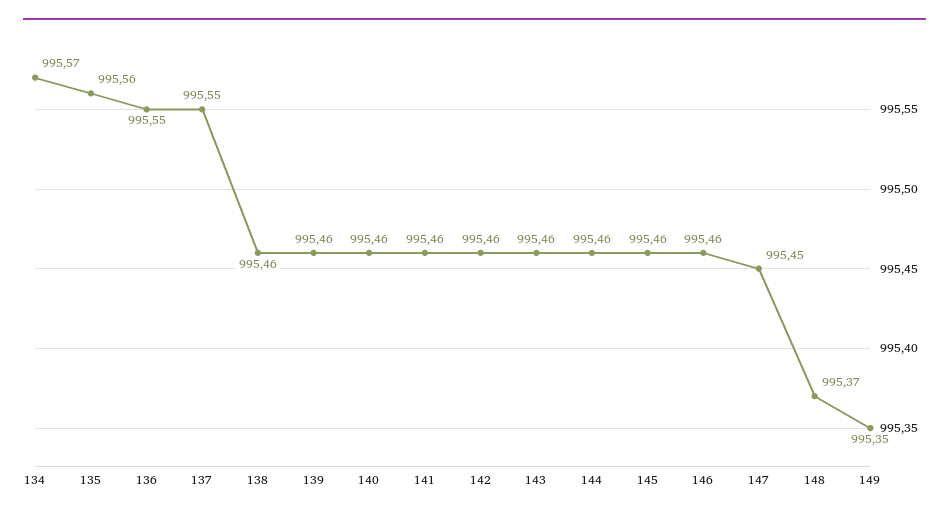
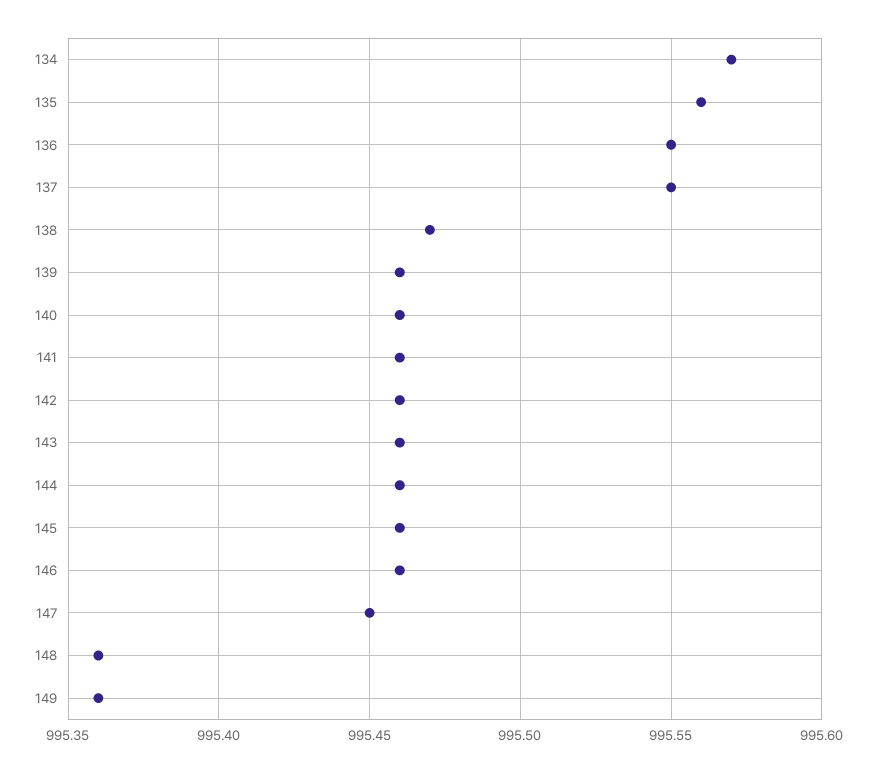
138: 995.46 -> 995.47
148: 995.37 -> 995.36
149: 995.35 -> 995.36

